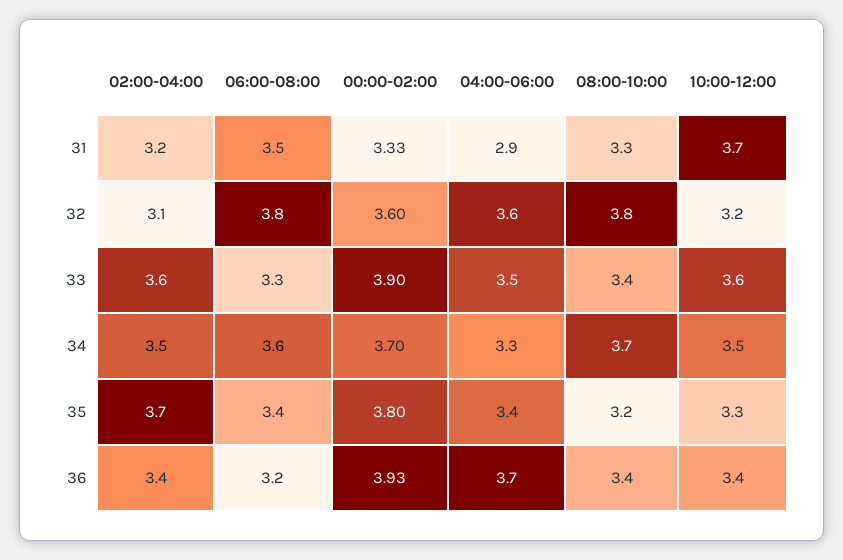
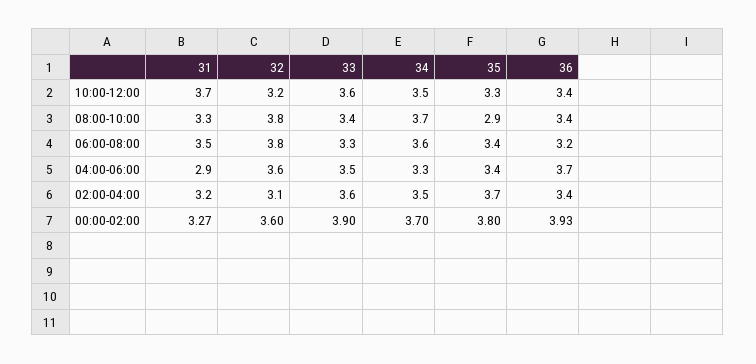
00:00-02:00, 31: 3.33 -> 3.27
08:00-10:00, 35: 3.2 -> 2.9

